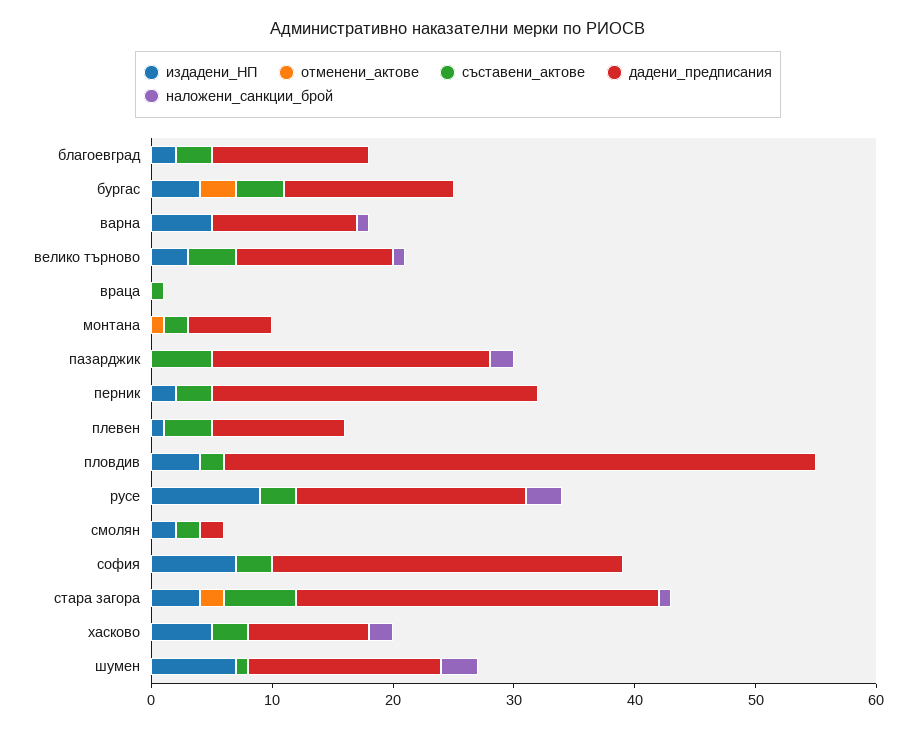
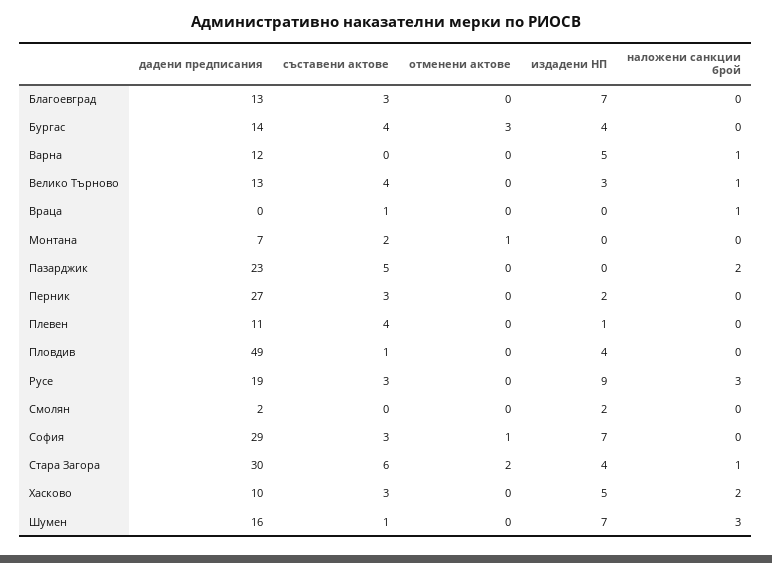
издадени_НП, благоевград: 2 -> 7
наложени_санкции_брой, враца: 0 -> 1
съставени_актове, пловдив: 2 -> 1
съставени_актове, смолян: 2 -> 0
отменени_актове, софия: 0 -> 1

